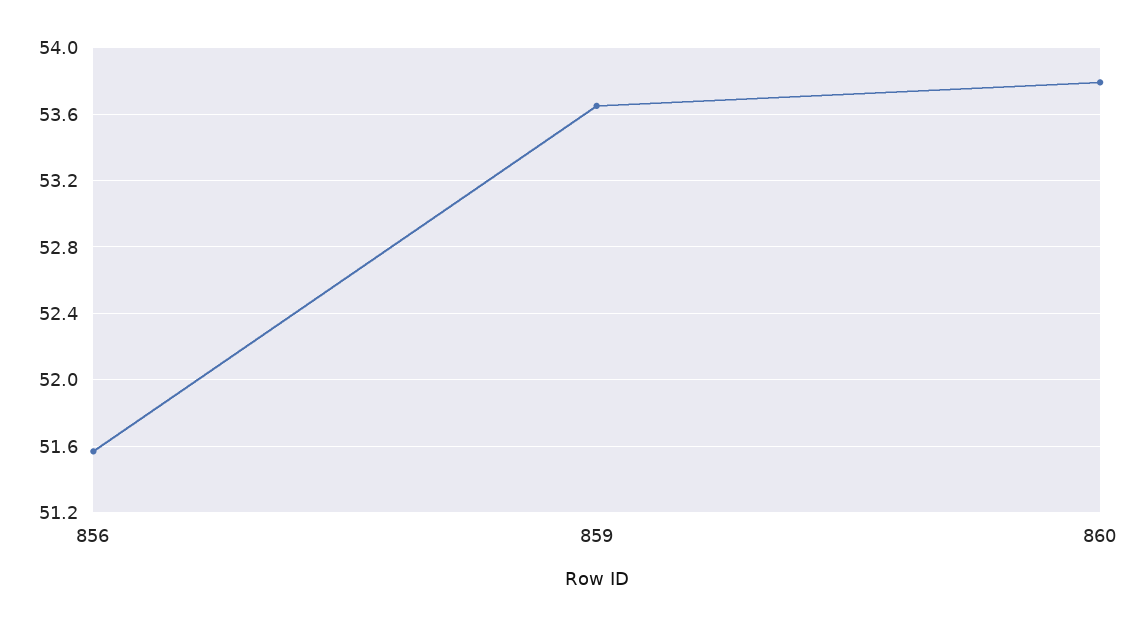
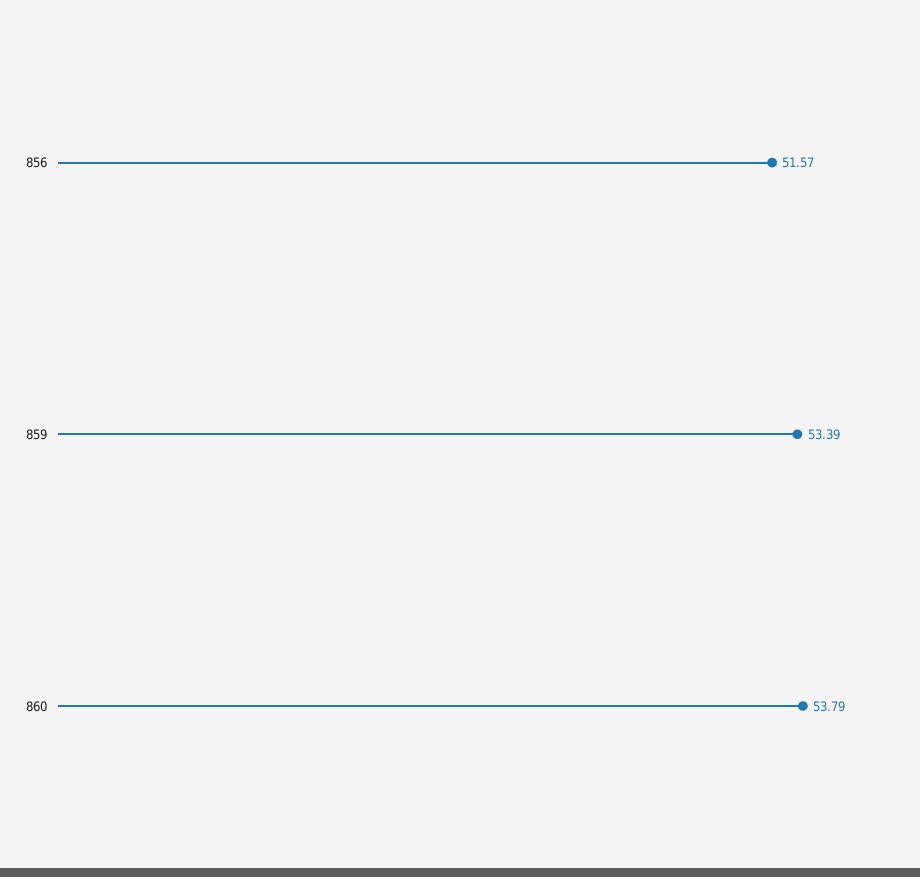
859: 53.65 -> 53.39

